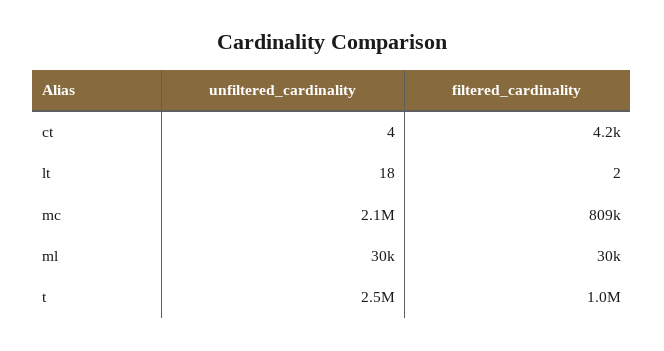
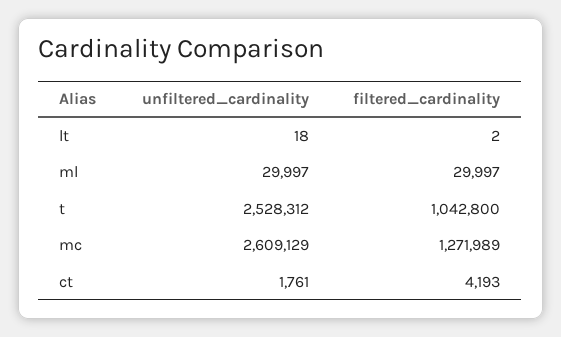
unfiltered_cardinality, ct: 4 -> 1761
unfiltered_cardinality, mc: 2100000 -> 2609129
filtered_cardinality, mc: 809000 -> 1271989

